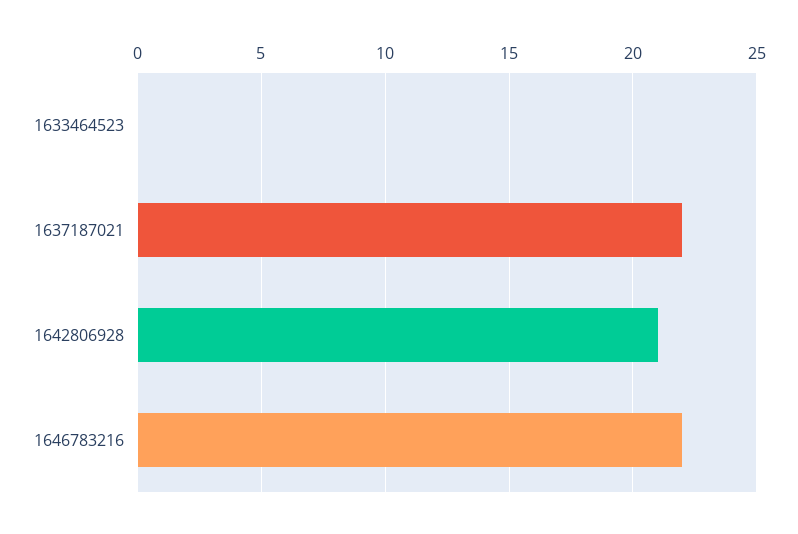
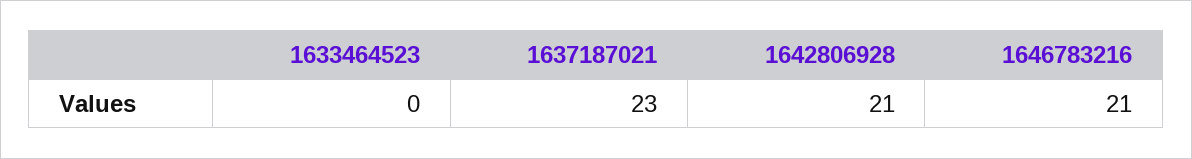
1637187021: 22 -> 23
1646783216: 22 -> 21

